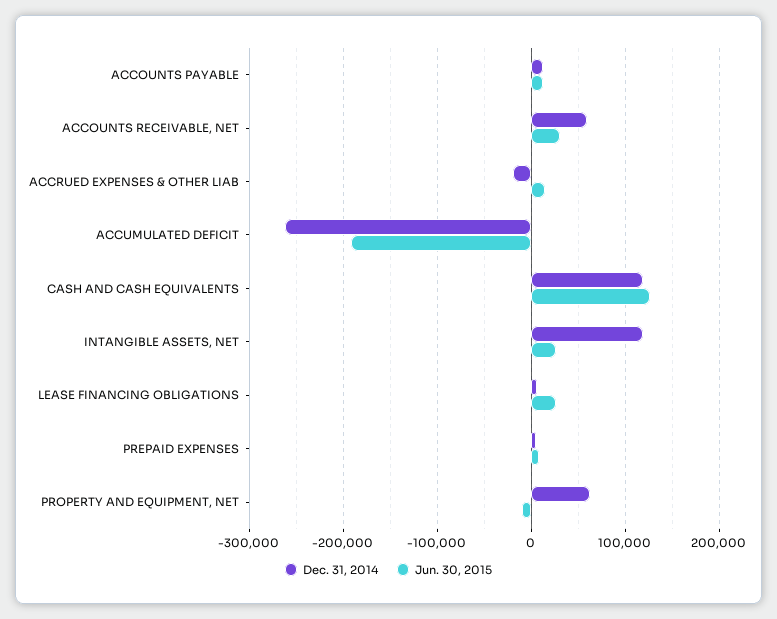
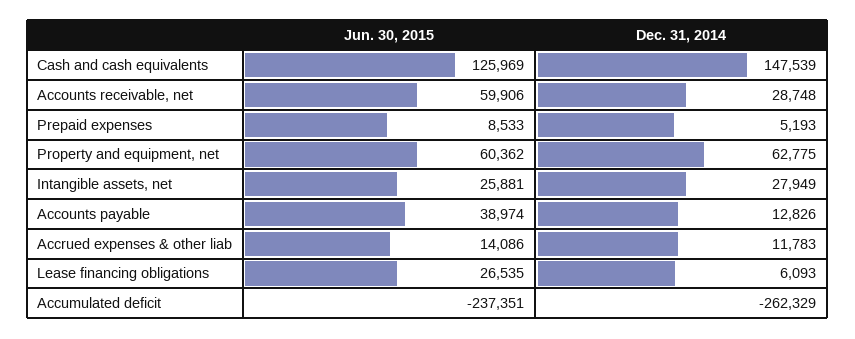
Jun. 30, 2015, ACCOUNTS PAYABLE: 10000 -> 38974
Dec. 31, 2014, ACCOUNTS RECEIVABLE, NET: 60000 -> 28748
Jun. 30, 2015, ACCOUNTS RECEIVABLE, NET: 30000 -> 59906
Dec. 31, 2014, ACCRUED EXPENSES & OTHER LIAB: -20000 -> 11783
Jun. 30, 2015, ACCUMULATED DEFICIT: -190000 -> -237351
Dec. 31, 2014, CASH AND CASH EQUIVALENTS: 120000 -> 147539
Dec. 31, 2014, INTANGIBLE ASSETS, NET: 120000 -> 27949
Jun. 30, 2015, PROPERTY AND EQUIPMENT, NET: -10000 -> 60362

